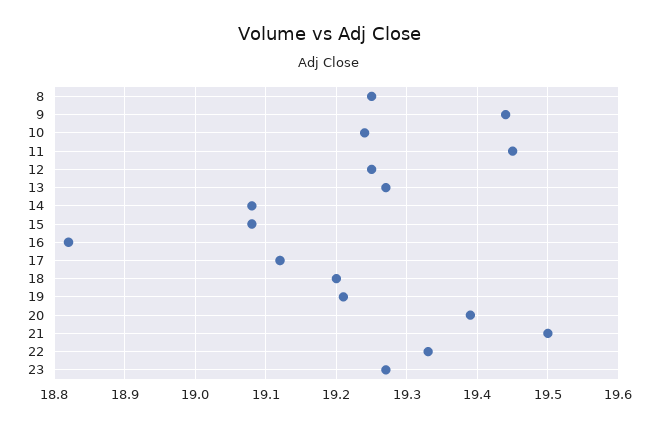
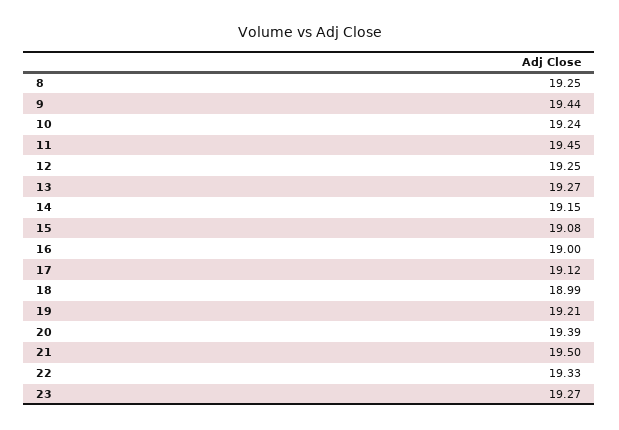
14: 19.08 -> 19.15
16: 18.82 -> 19
18: 19.2 -> 18.99

